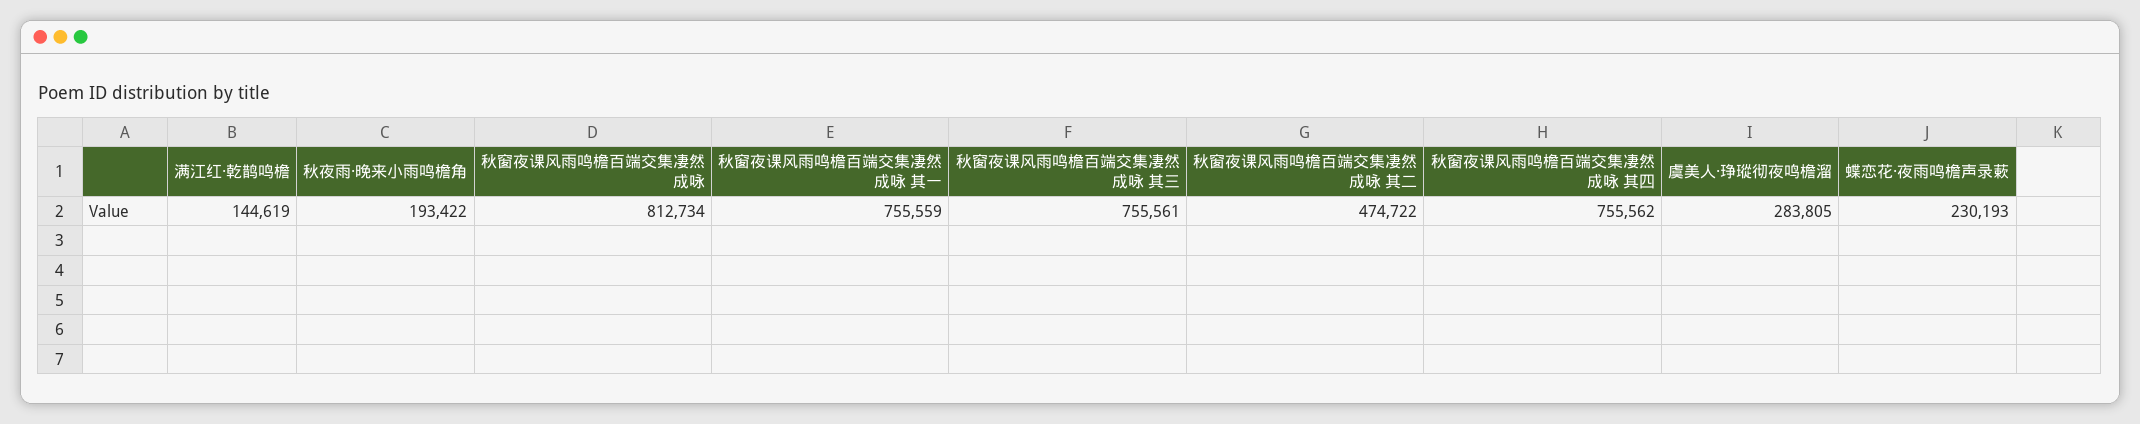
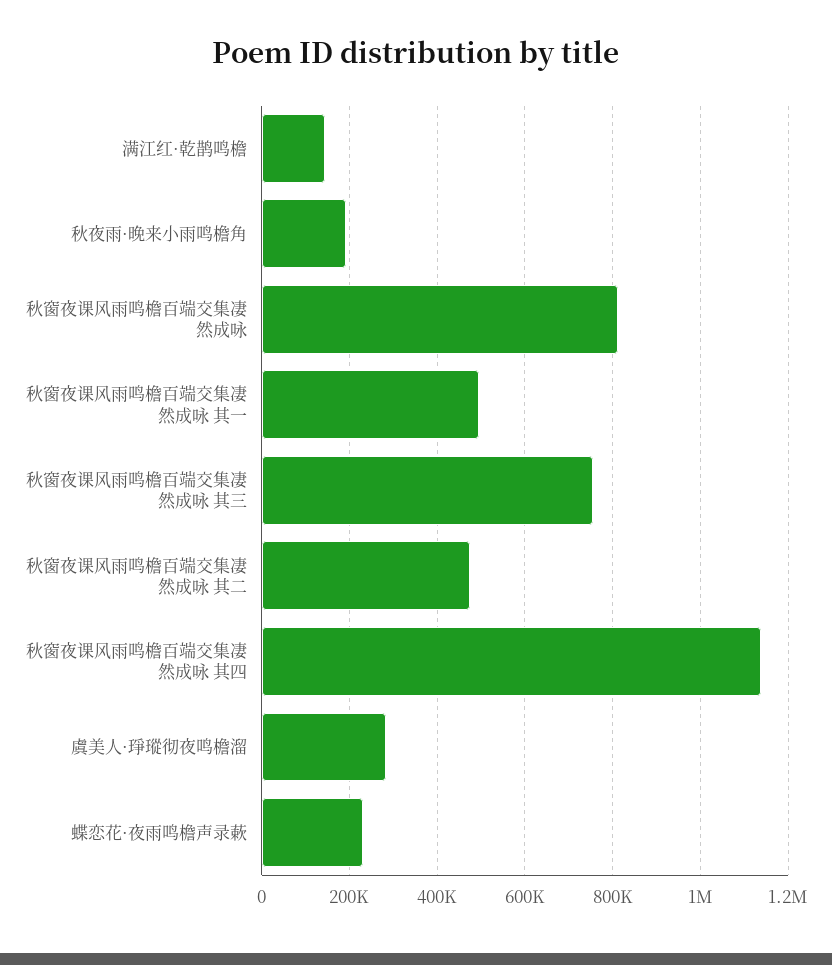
秋窗夜课风雨鸣檐百端交集凄然成咏 其一: 755559 -> 500000
秋窗夜课风雨鸣檐百端交集凄然成咏 其四: 755562 -> 1140000

